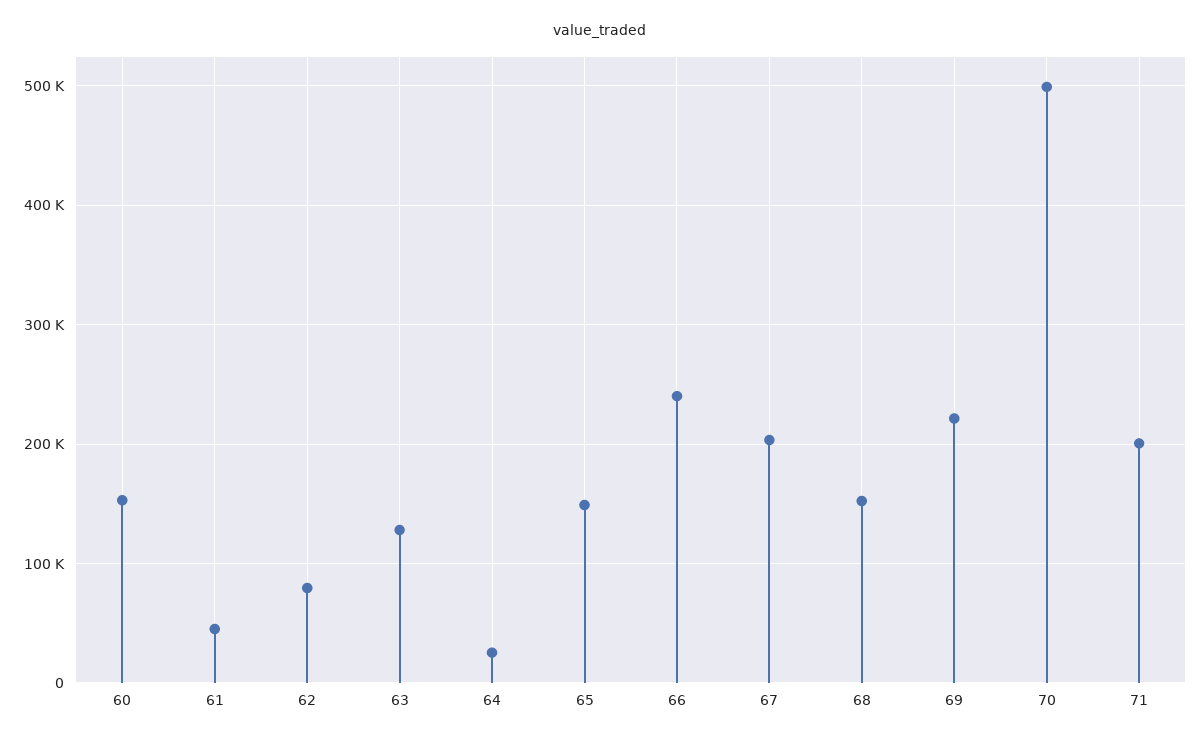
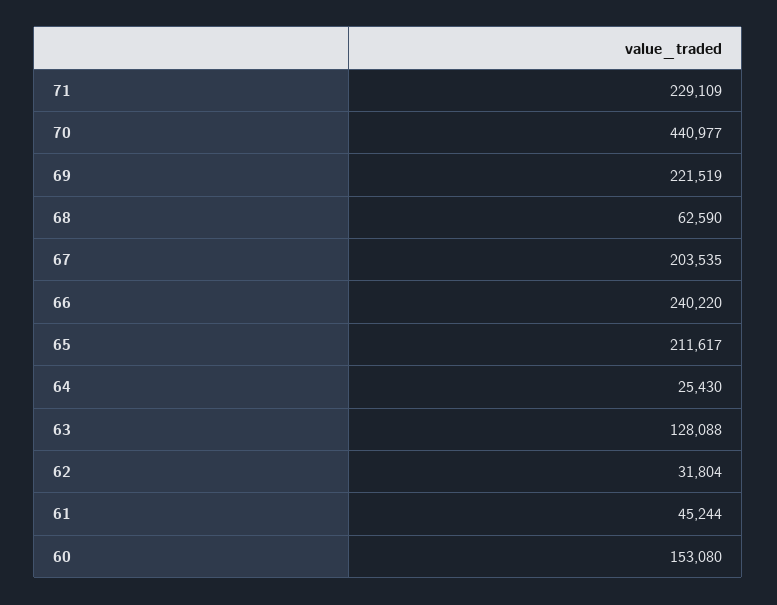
62: 80000 -> 31804
65: 150000 -> 211617
68: 150000 -> 62590
70: 500000 -> 440977
71: 200000 -> 229109

